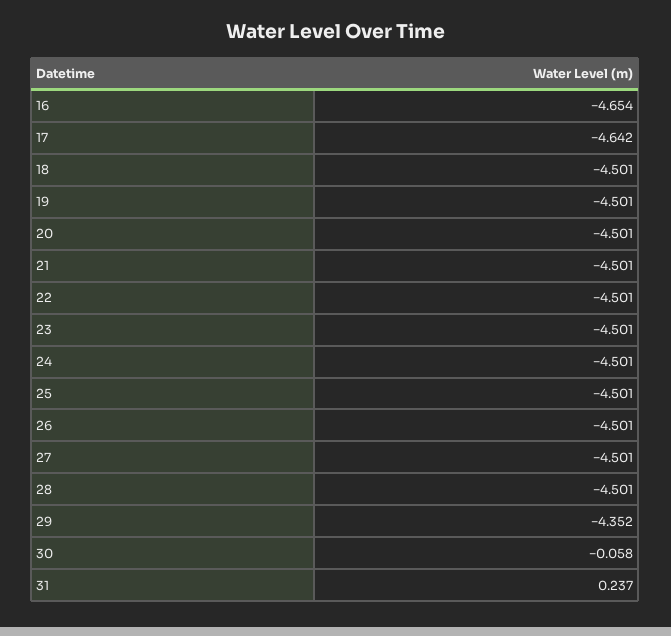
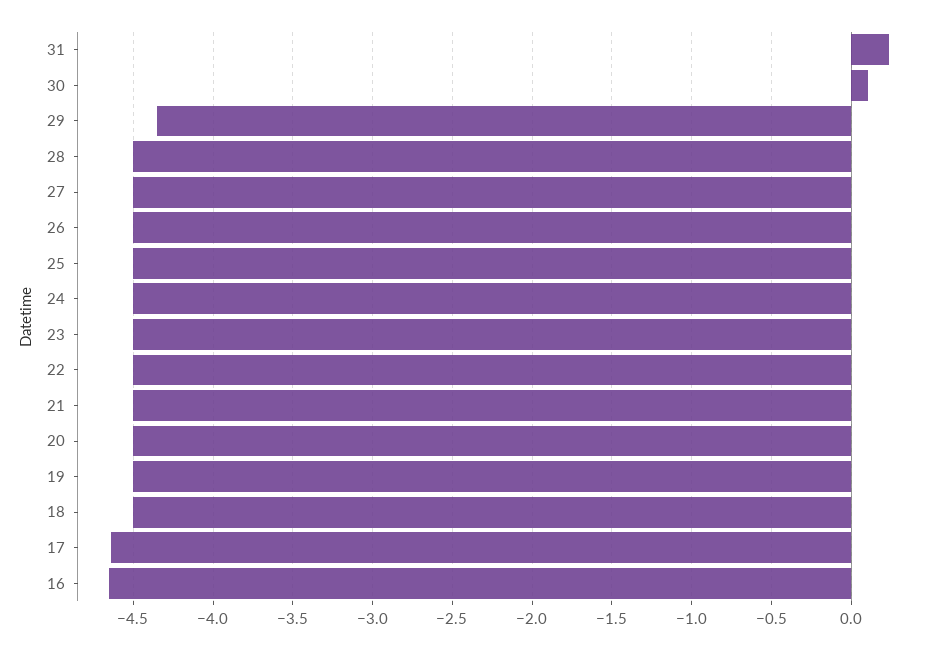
30: -0.058 -> 0.1

